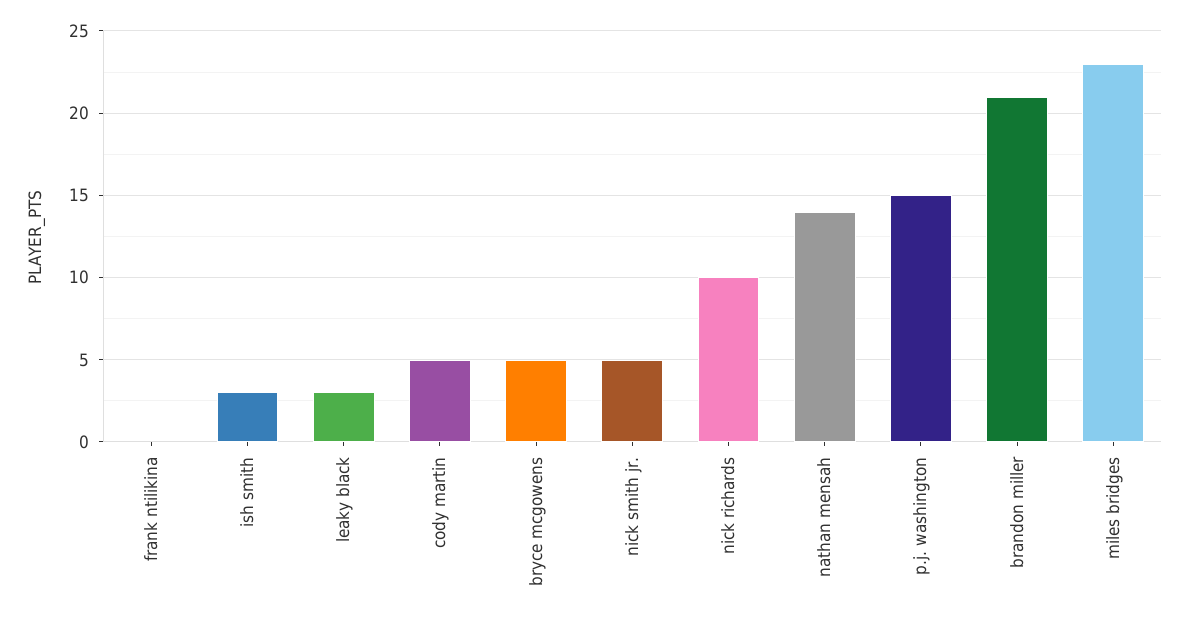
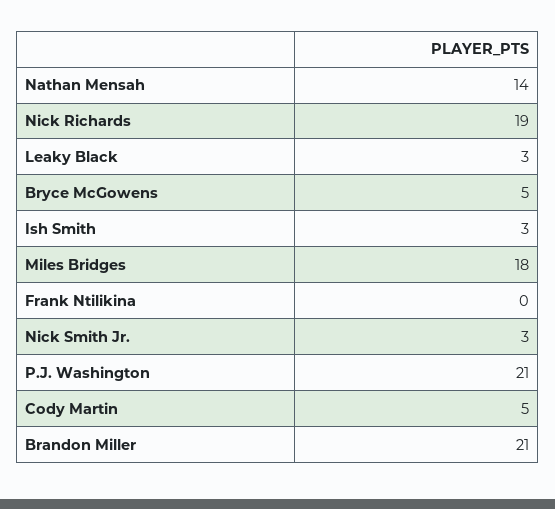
nick smith jr.: 5 -> 3
nick richards: 10 -> 19
p.j. washington: 15 -> 21
miles bridges: 23 -> 18

